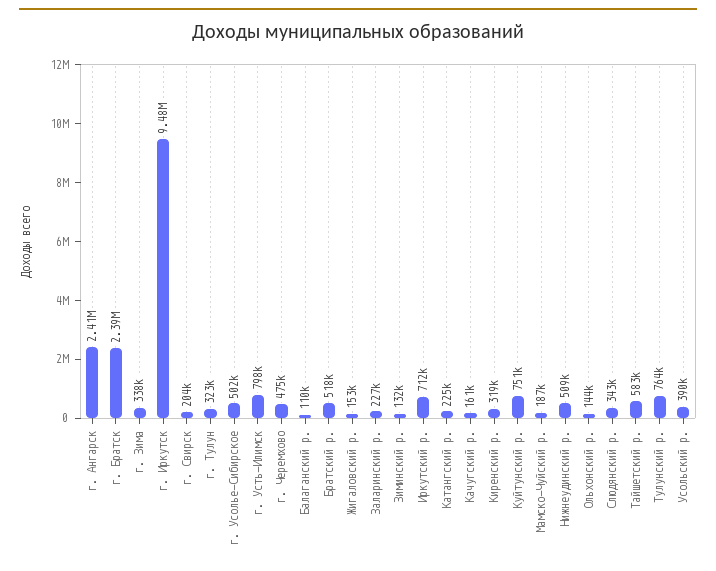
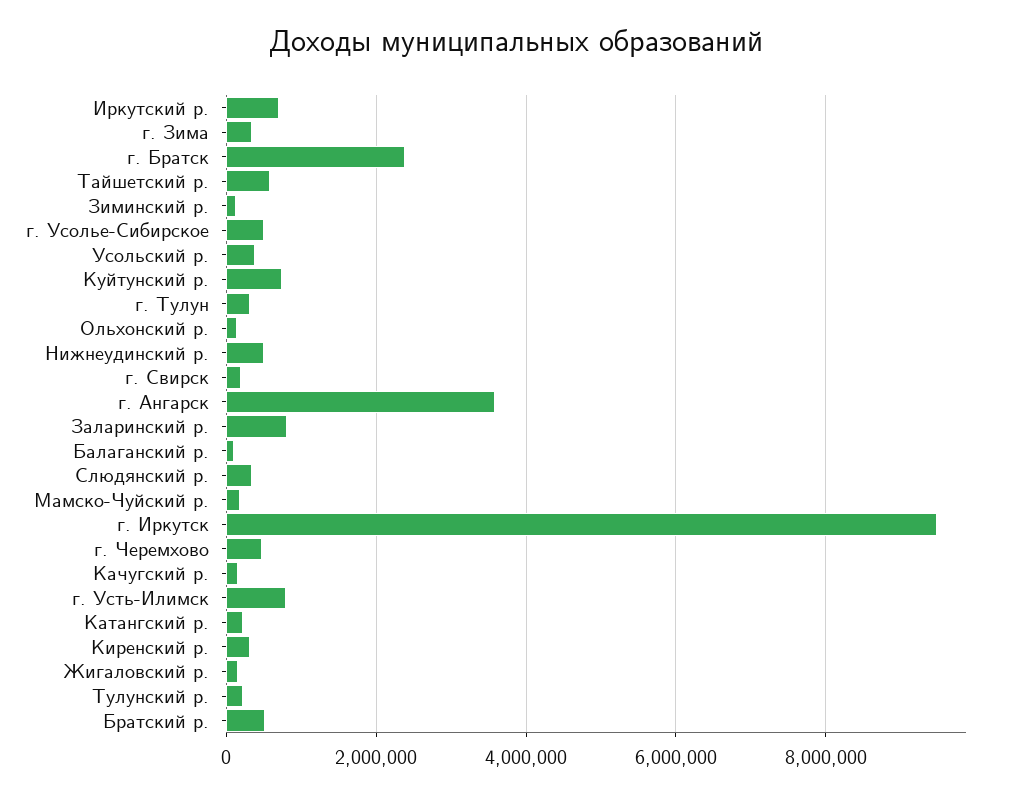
г. Ангарск: 2410000 -> 3600000
Заларинский р.: 227000 -> 800000
Тулунский р.: 764000 -> 200000

